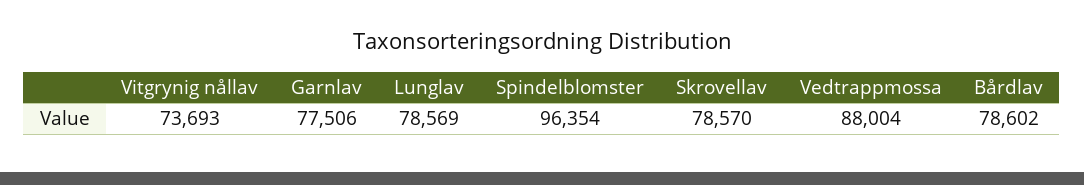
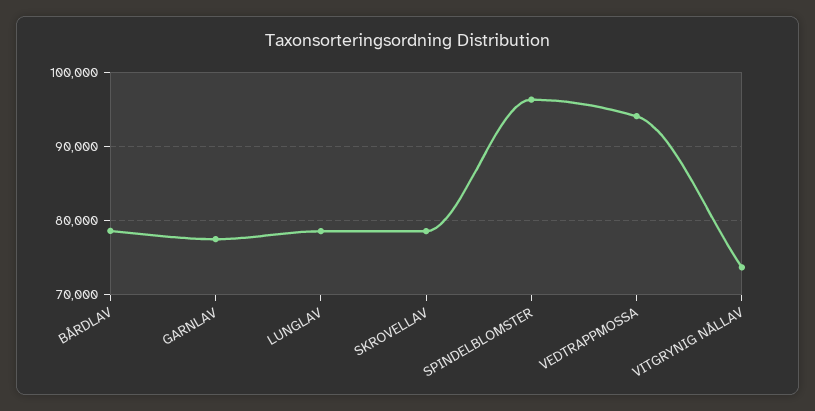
Vedtrappmossa: 88004 -> 94000

